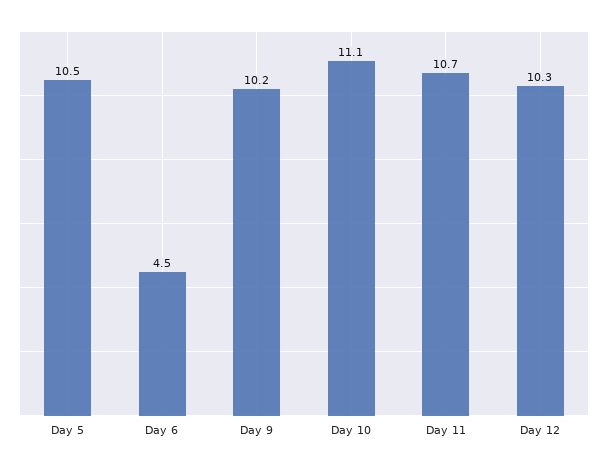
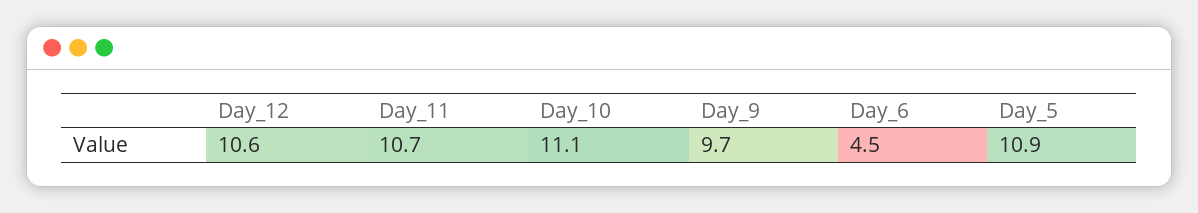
Day 5: 10.5 -> 10.9
Day 9: 10.2 -> 9.7
Day 12: 10.3 -> 10.6

